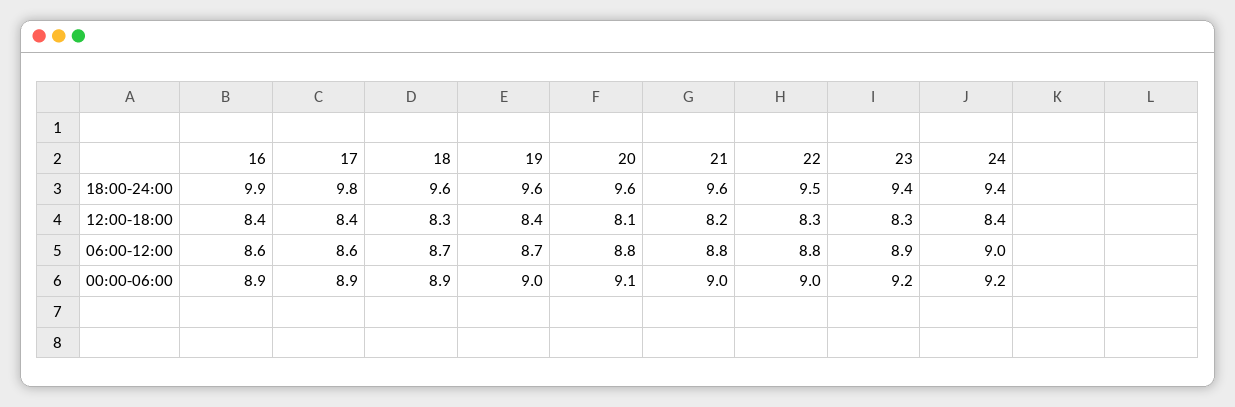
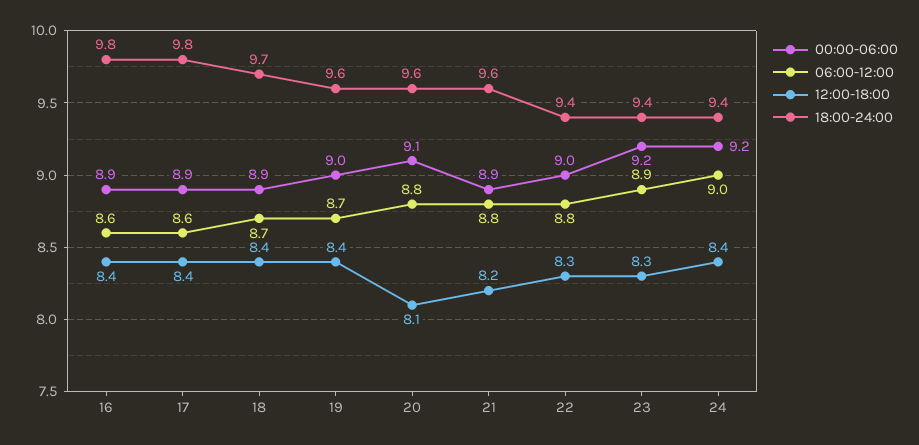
18:00-24:00, 16: 9.9 -> 9.8
18:00-24:00, 18: 9.6 -> 9.7
18:00-24:00, 22: 9.5 -> 9.4
12:00-18:00, 18: 8.3 -> 8.4
00:00-06:00, 21: 9 -> 8.9

